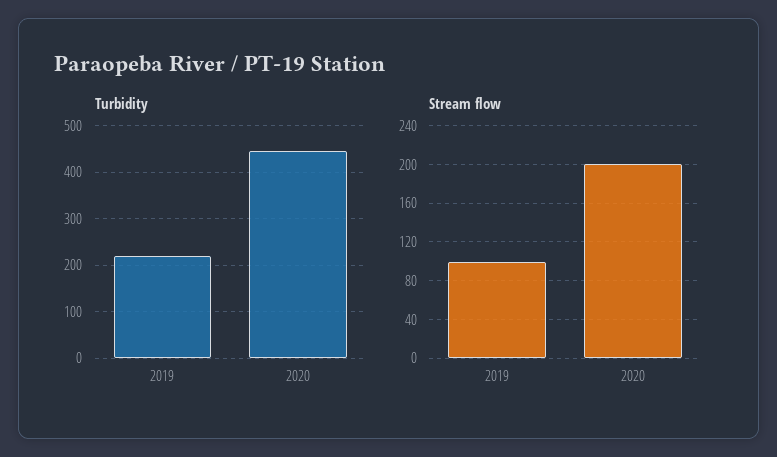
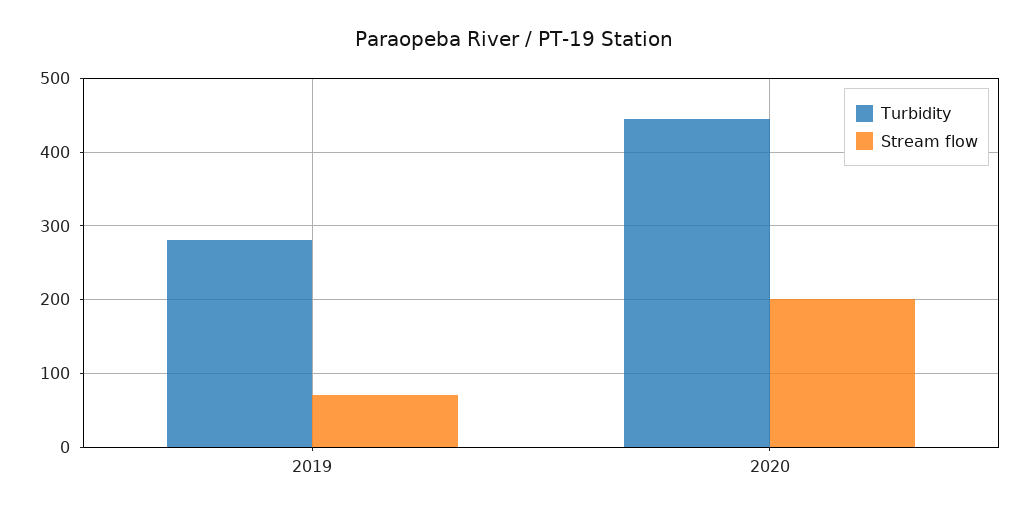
Turbidity, 2019: 220 -> 280
Stream flow, 2019: 100 -> 70

